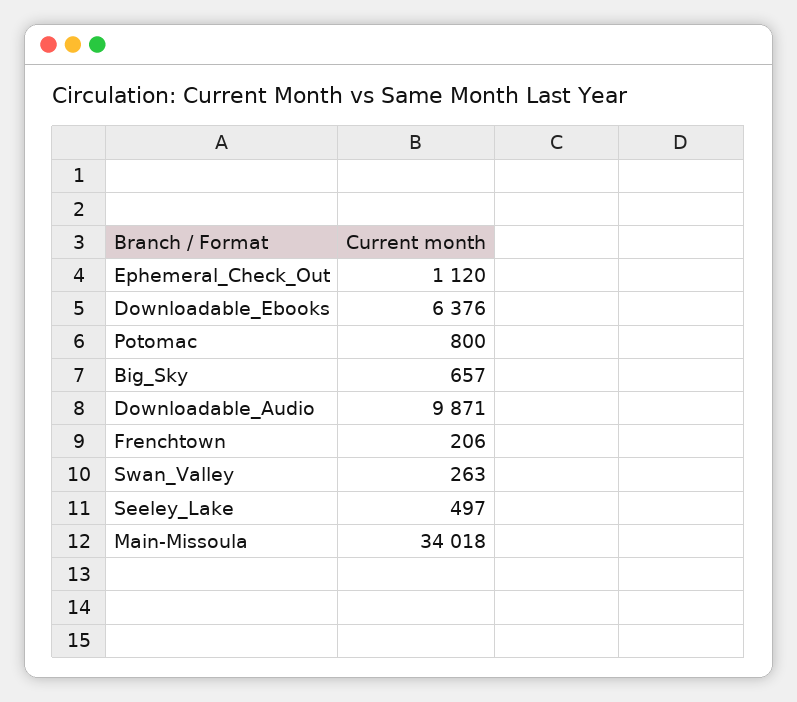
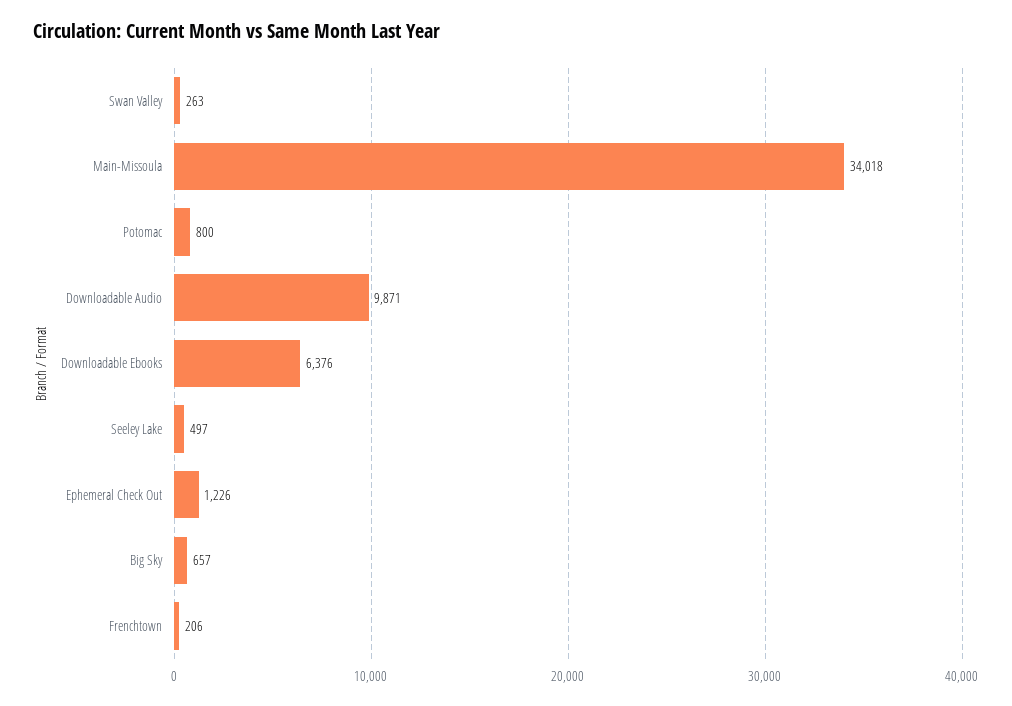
Ephemeral_Check_Out: 1120 -> 1226

